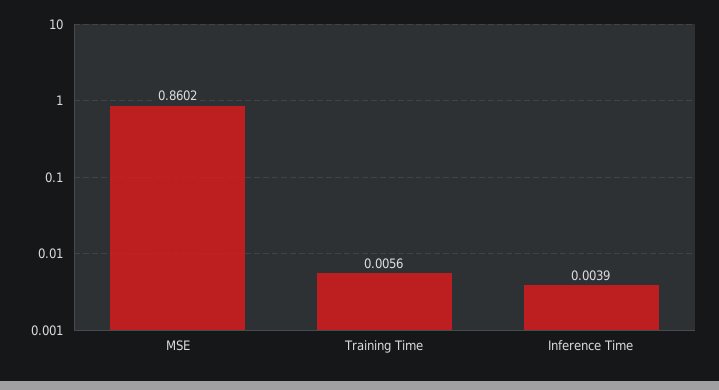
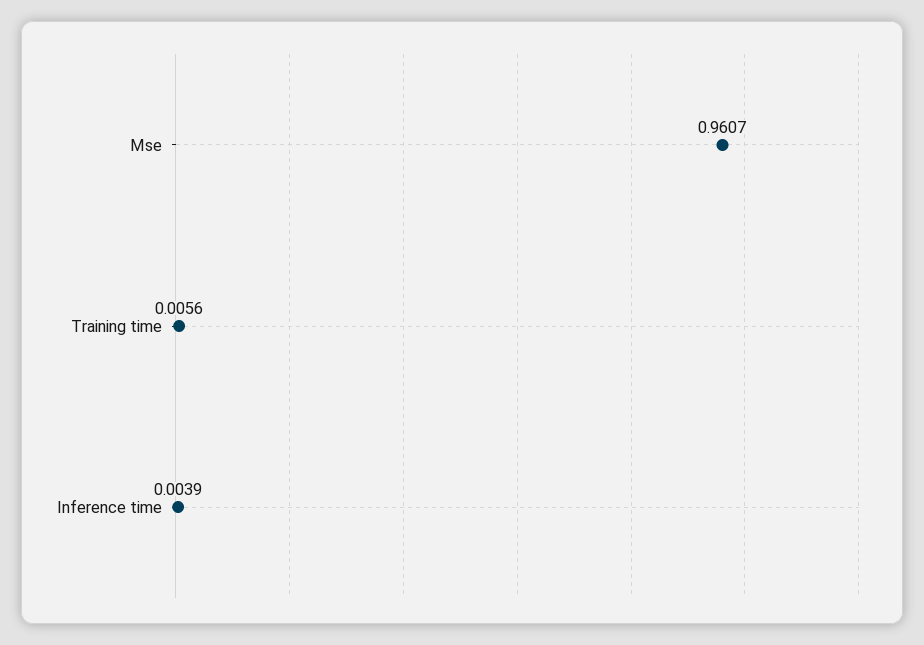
MSE: 0.8602 -> 0.9607

